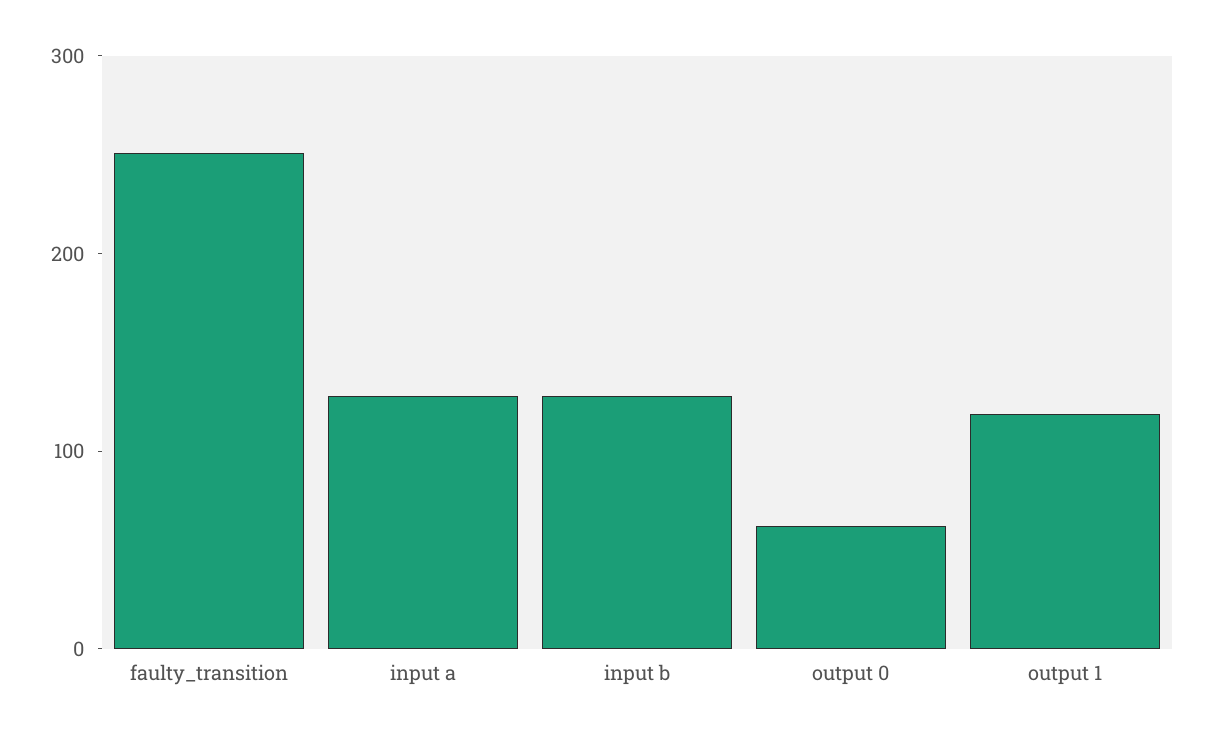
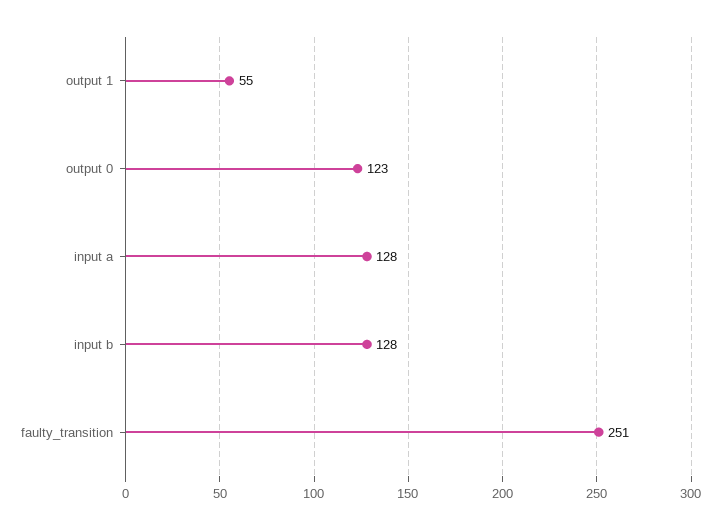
output 0: 60 -> 123
output 1: 120 -> 55

